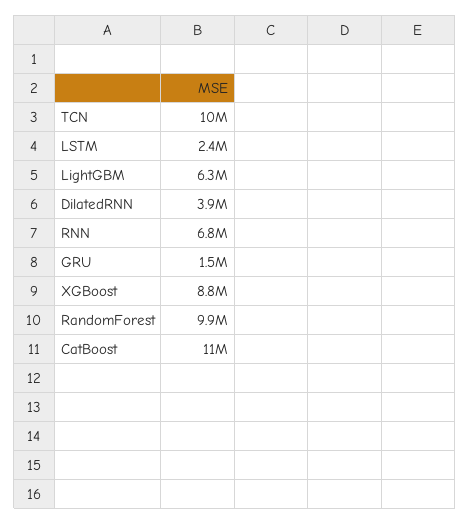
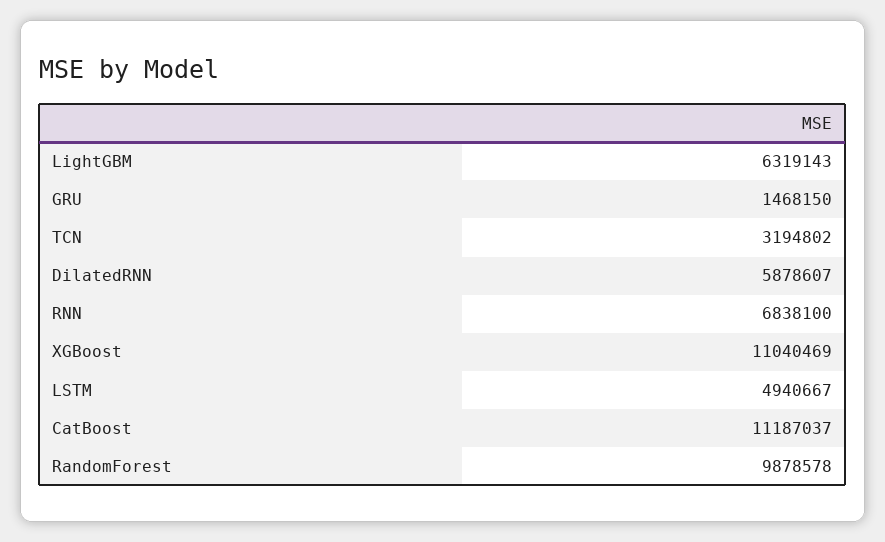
TCN: 10000000 -> 3194802
LSTM: 2400000 -> 4940667
DilatedRNN: 3900000 -> 5878607
XGBoost: 8800000 -> 11040469

